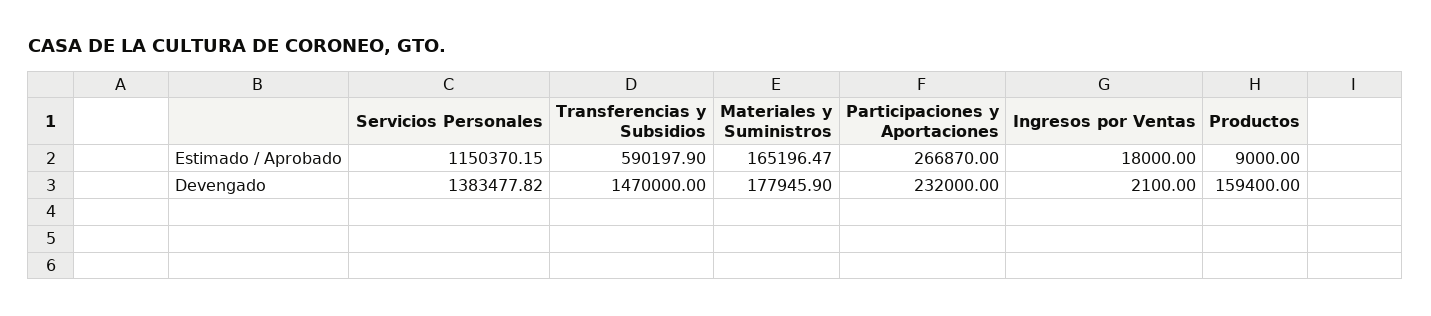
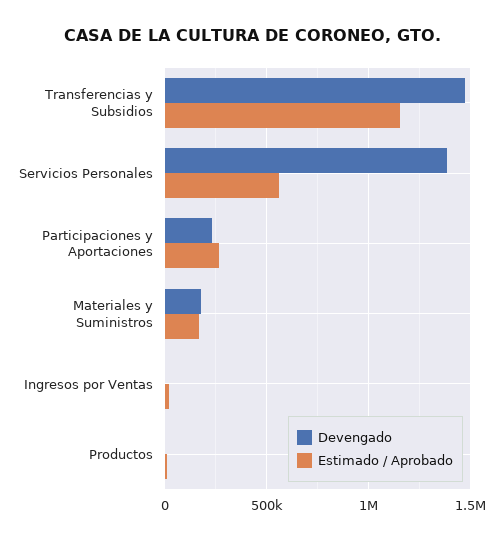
Estimado / Aprobado, Servicios Personales: 1150370.15 -> 550000
Estimado / Aprobado, Transferencias y Subsidios: 590197.9 -> 1150000
Devengado, Productos: 159400 -> 0

